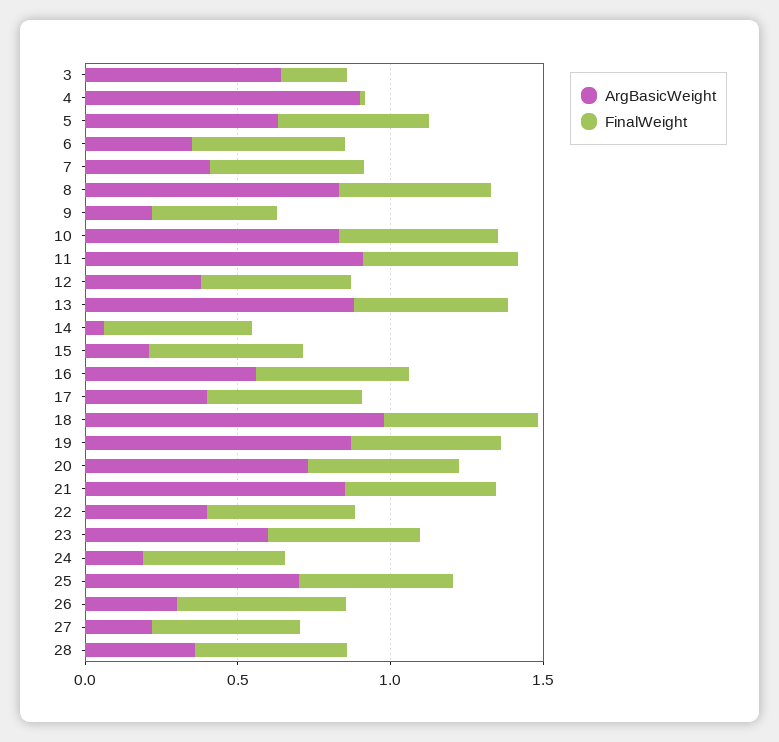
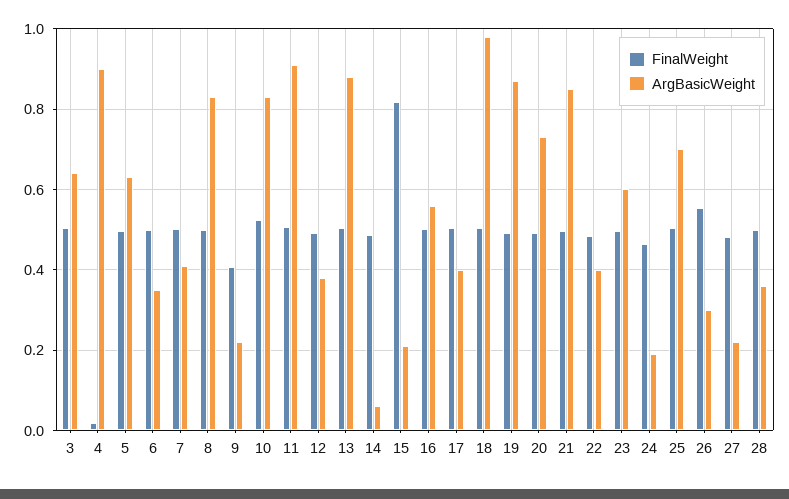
FinalWeight, 3: 0.2 -> 0.5
FinalWeight, 15: 0.5 -> 0.82

